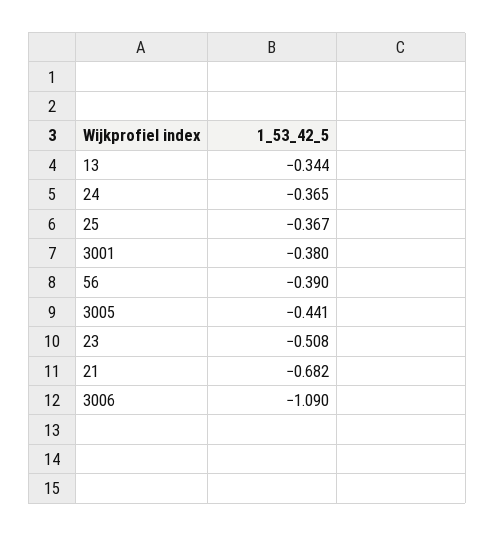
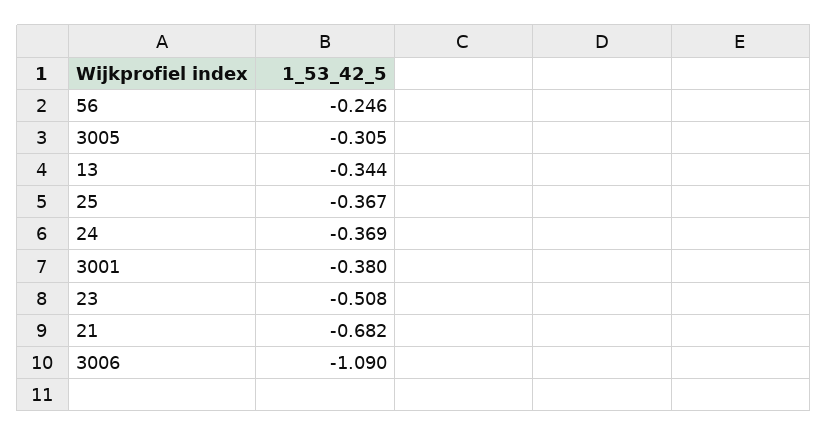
24: -0.365 -> -0.369
56: -0.39 -> -0.246
3005: -0.441 -> -0.305

